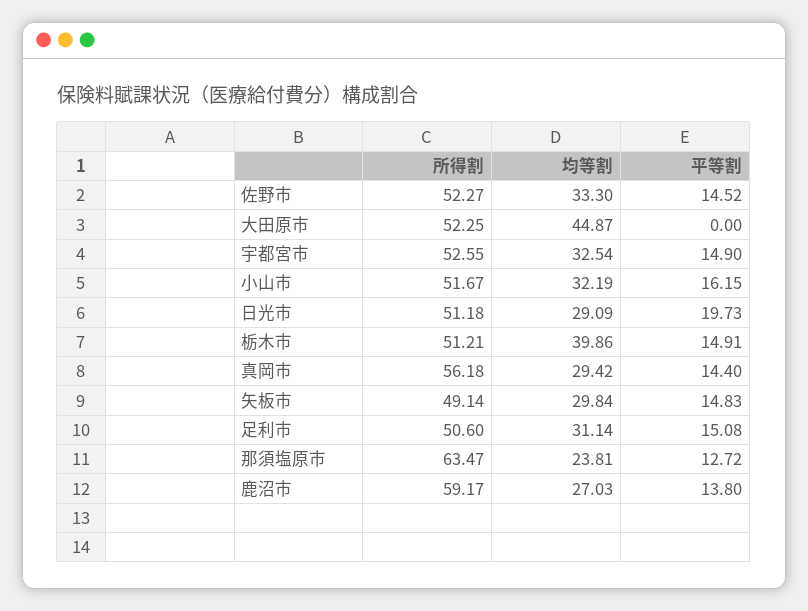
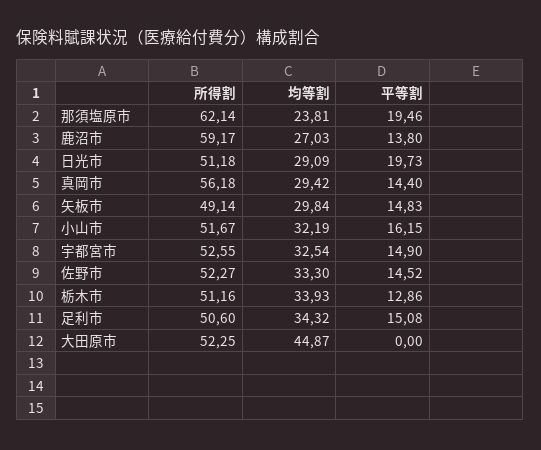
所得割, 栃木市: 51.21 -> 51.16
均等割, 栃木市: 39.86 -> 33.93
平等割, 栃木市: 14.91 -> 12.86
均等割, 足利市: 31.14 -> 34.32
所得割, 那須塩原市: 63.47 -> 62.14
平等割, 那須塩原市: 12.72 -> 19.46

